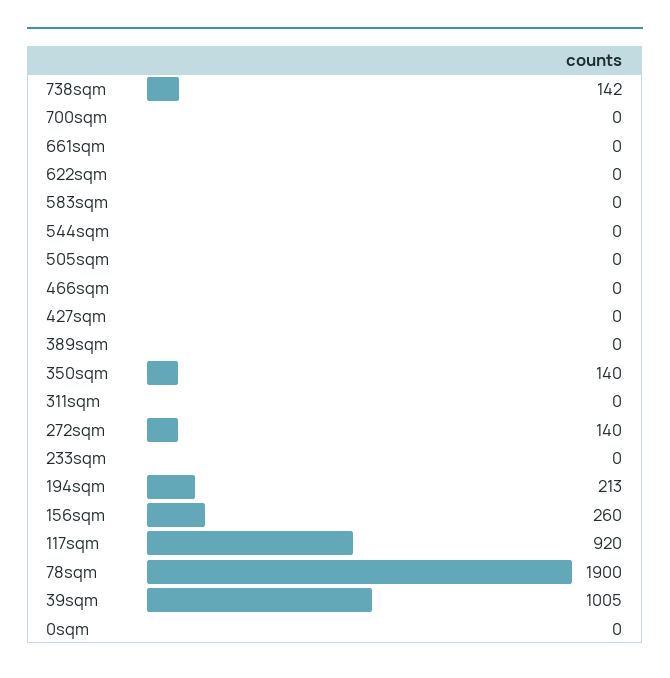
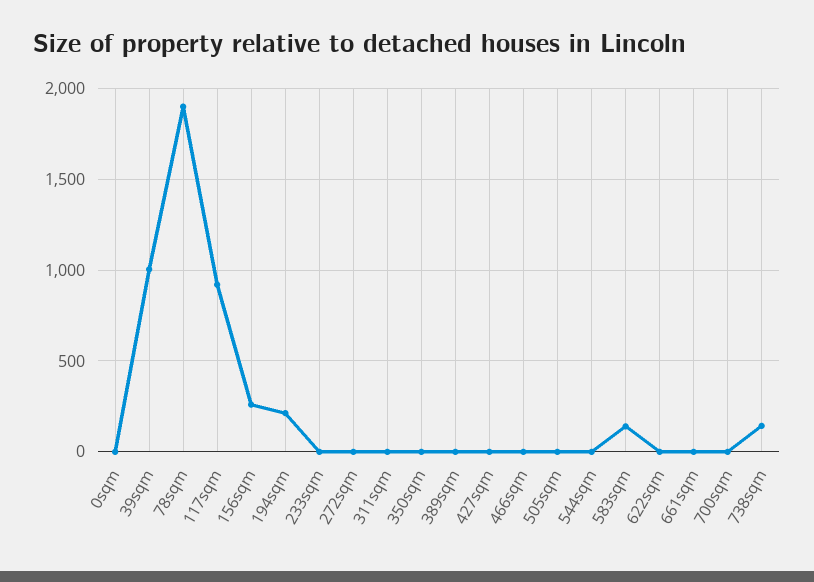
583sqm: 0 -> 150
350sqm: 140 -> 0
272sqm: 140 -> 0

